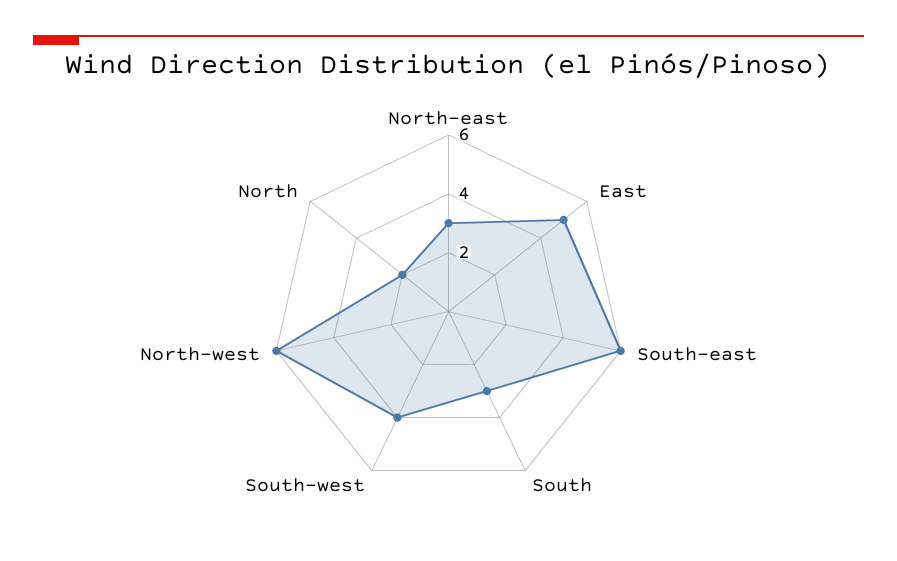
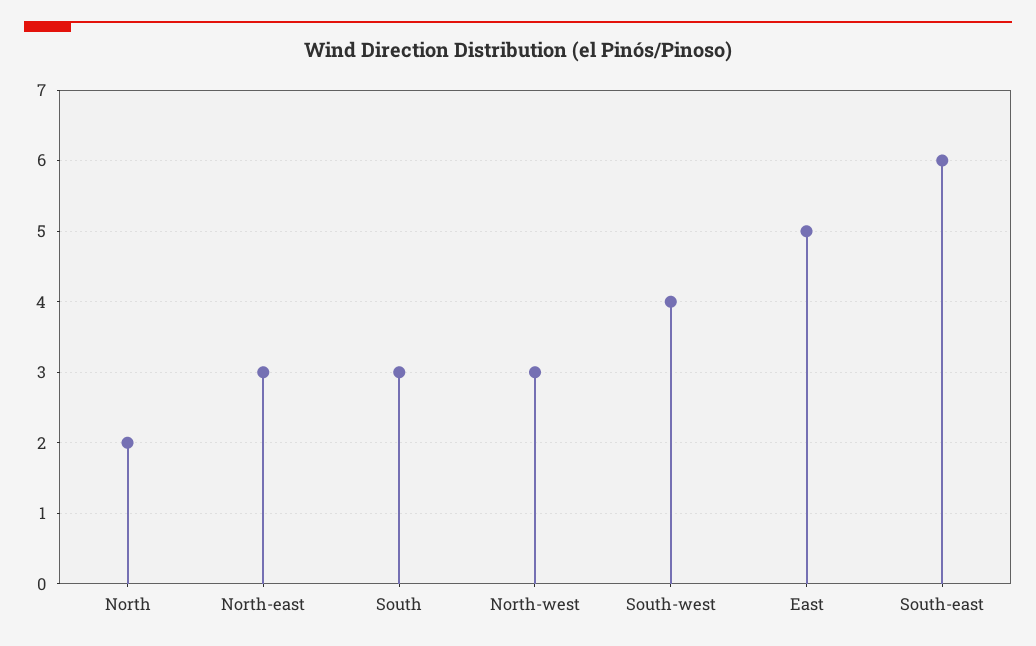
North-west: 6 -> 3

